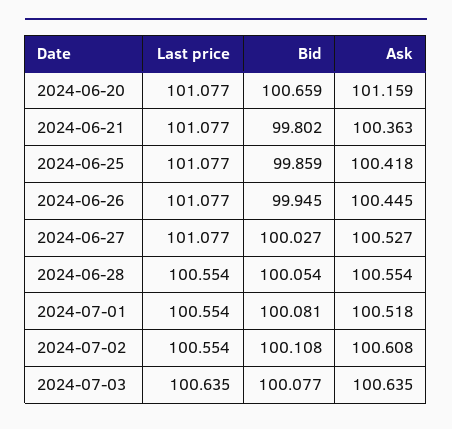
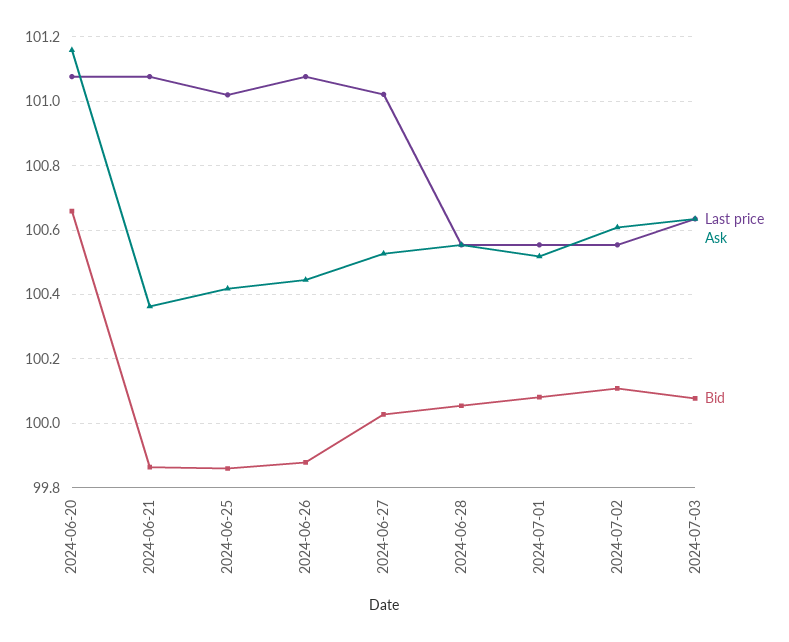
Bid, 2024-06-21: 99.802 -> 99.86
Last price, 2024-06-25: 101.077 -> 101.02
Bid, 2024-06-26: 99.945 -> 99.88
Last price, 2024-06-27: 101.077 -> 101.02

